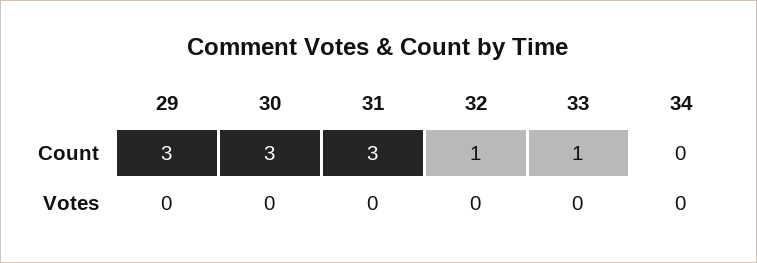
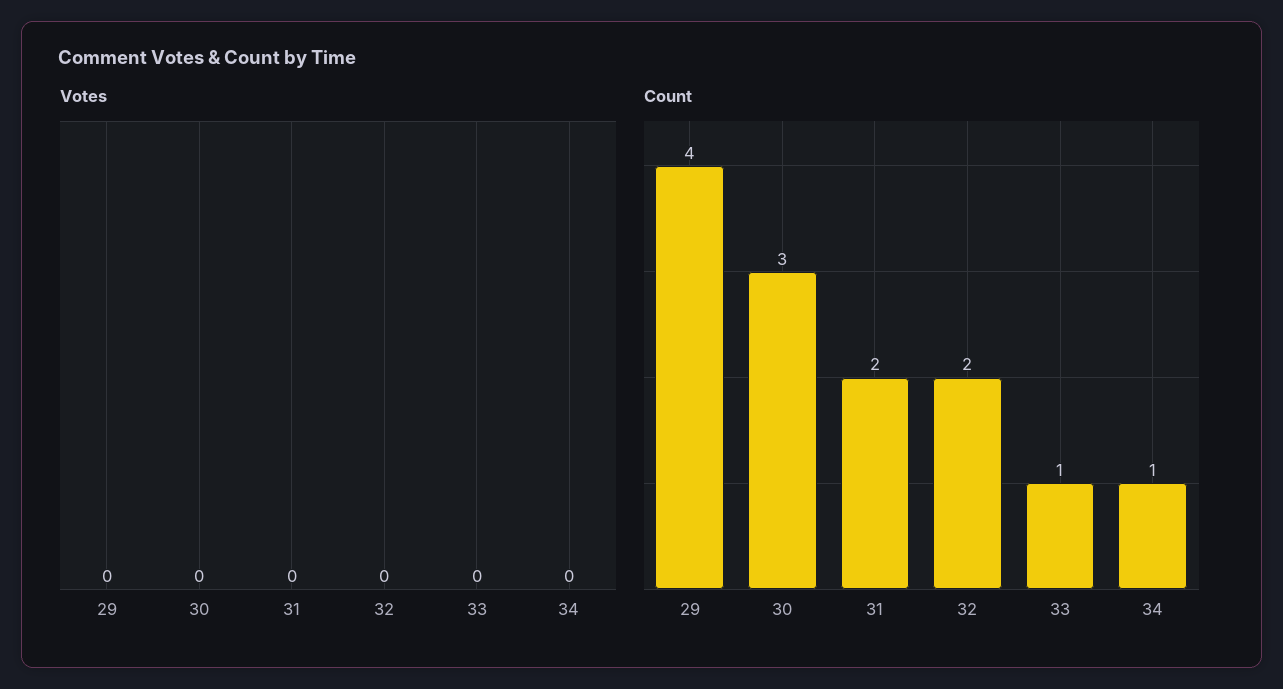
Count, 29: 3 -> 4
Count, 31: 3 -> 2
Count, 32: 1 -> 2
Count, 34: 0 -> 1

